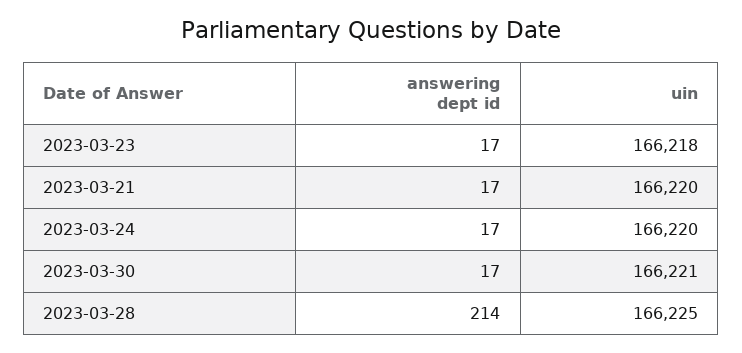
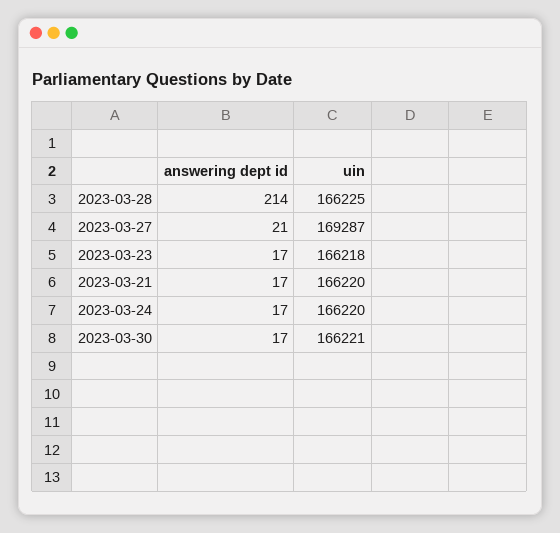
answering dept id, 2023-03-27: none -> 21
uin, 2023-03-27: none -> 169287

